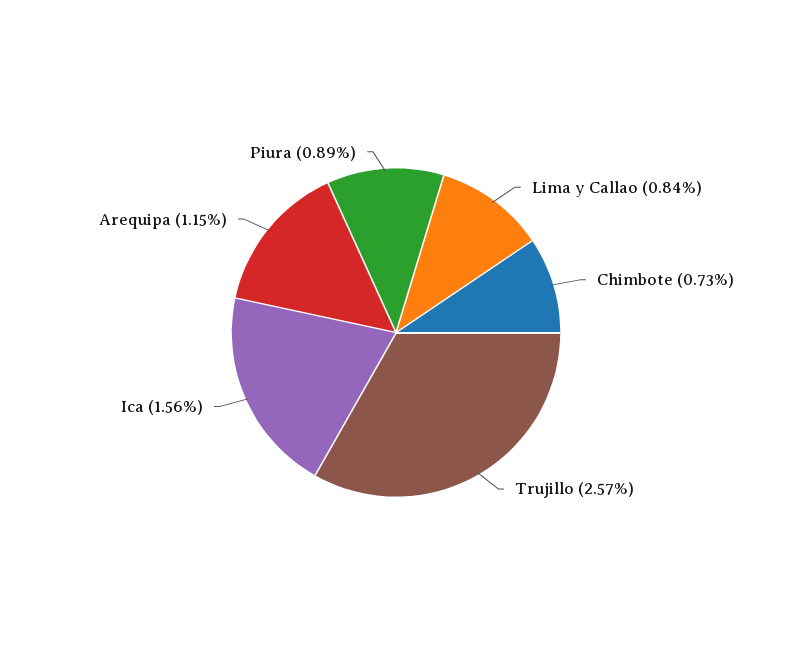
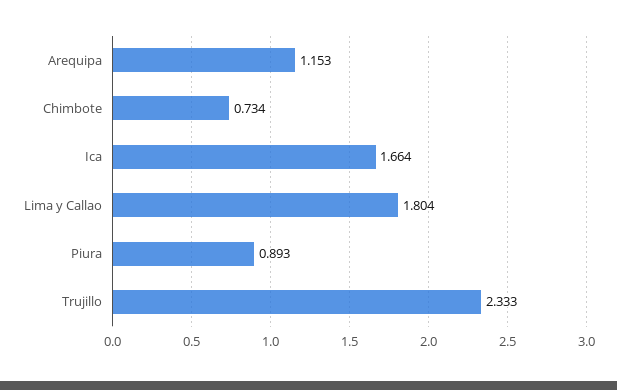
Lima y Callao: 0.84 -> 1.804
Trujillo: 2.57 -> 2.333
Ica: 1.56 -> 1.664

